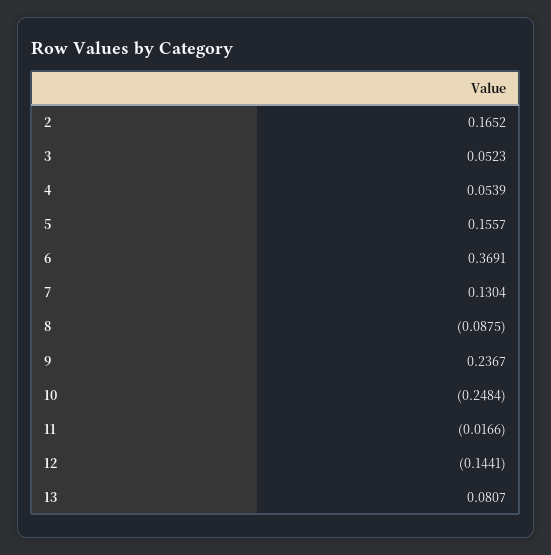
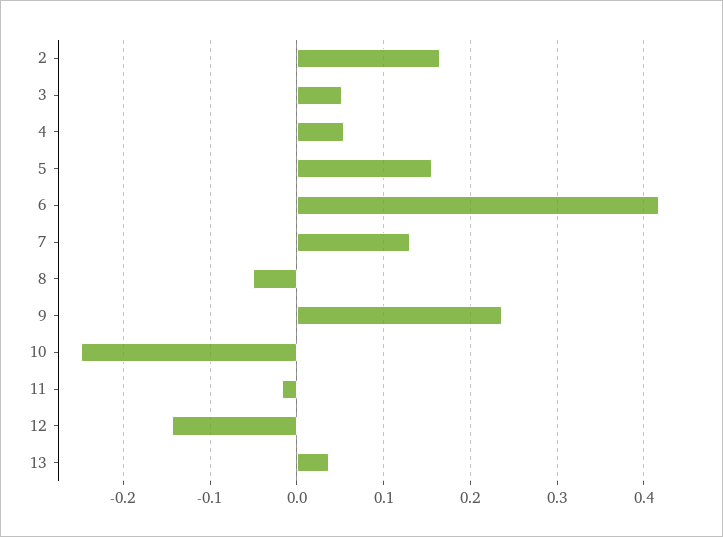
6: 0.3691 -> 0.42
8: -0.0875 -> -0.05
13: 0.0807 -> 0.04

